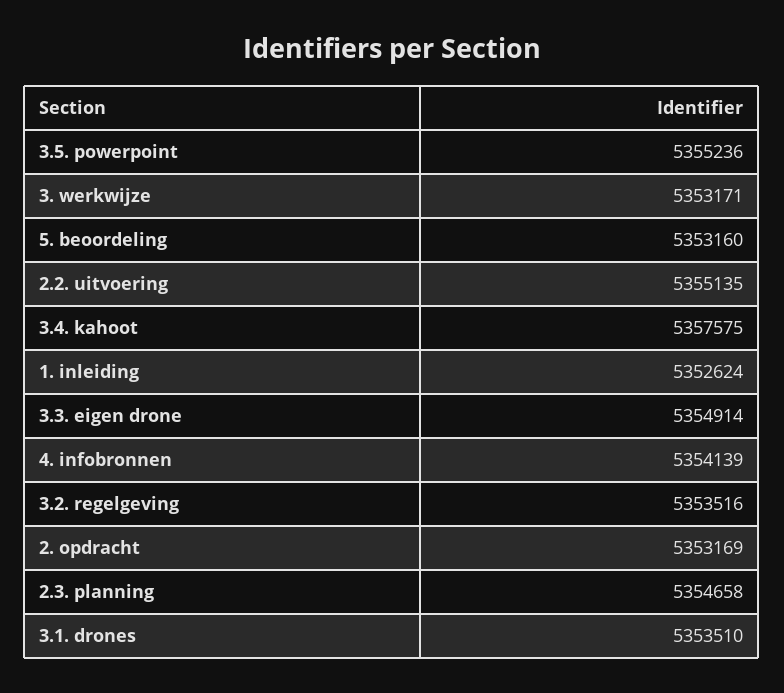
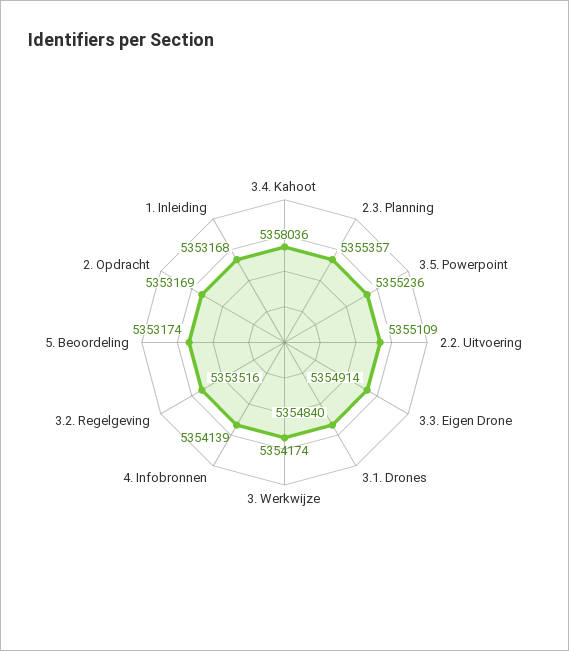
3. werkwijze: 5353171 -> 5354174
5. beoordeling: 5353160 -> 5353174
2.2. uitvoering: 5355135 -> 5355109
3.4. kahoot: 5357575 -> 5358036
1. inleiding: 5352624 -> 5353168
2.3. planning: 5354658 -> 5355357
3.1. drones: 5353510 -> 5354840

